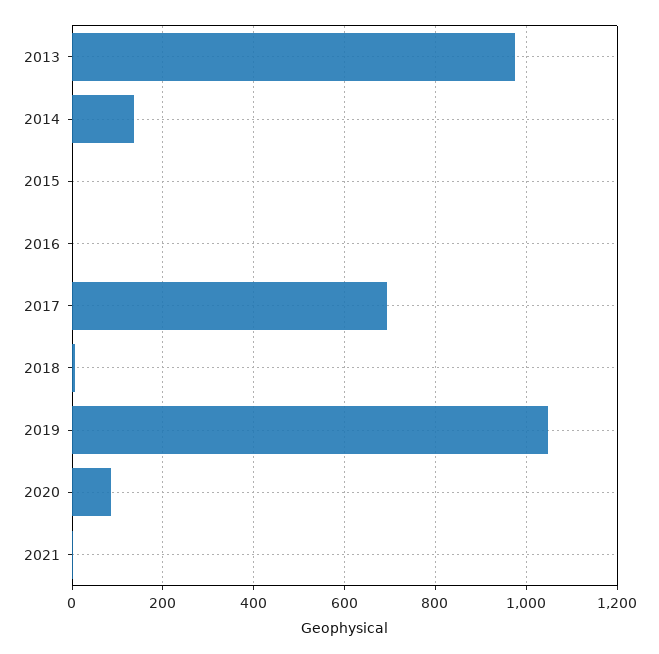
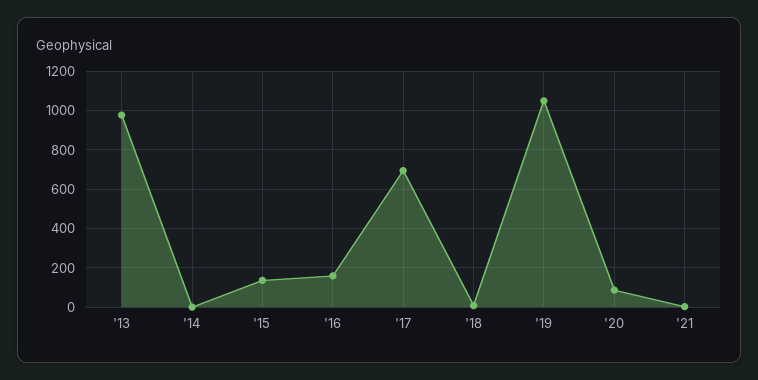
2014: 140 -> 0
2015: 0 -> 150
2016: 0 -> 150

